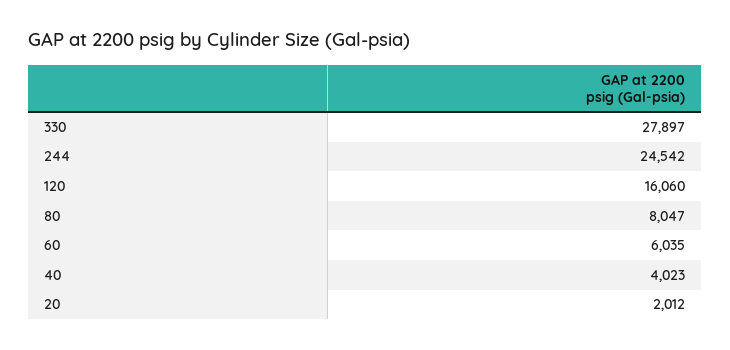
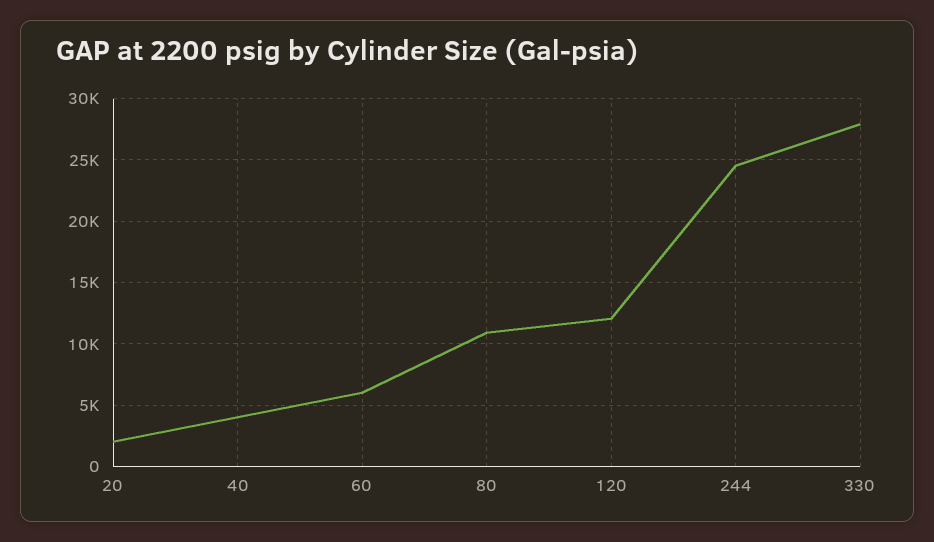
120: 16060 -> 12000
80: 8047 -> 11000

